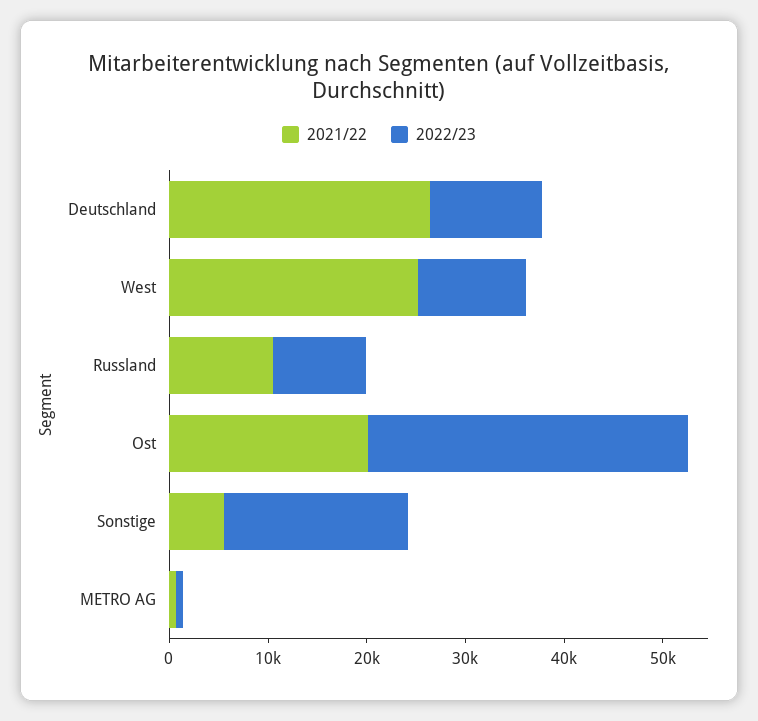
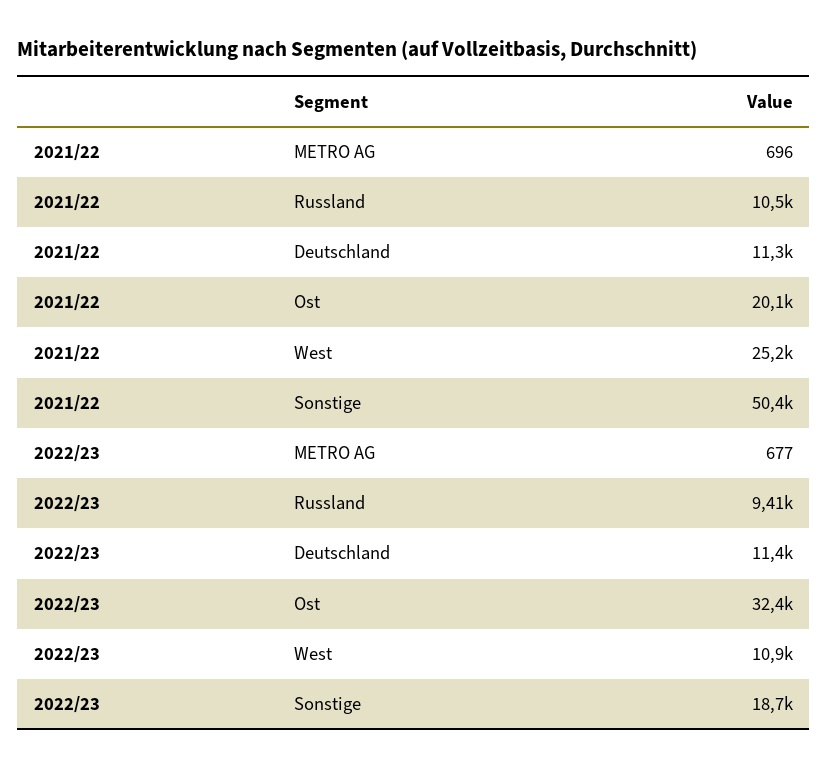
2021/22, Deutschland: 26000 -> 11300
2021/22, Sonstige: 6000 -> 50400

